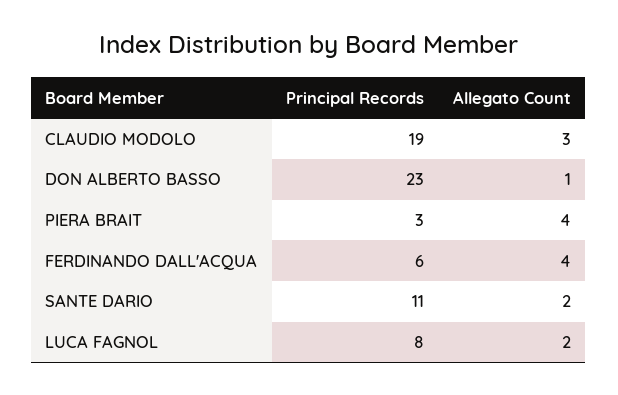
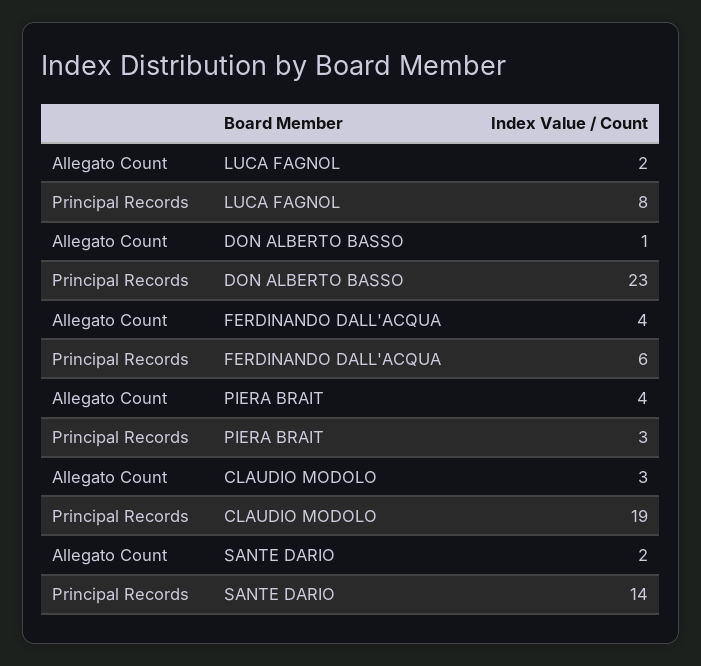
Principal Records, SANTE DARIO: 11 -> 14

